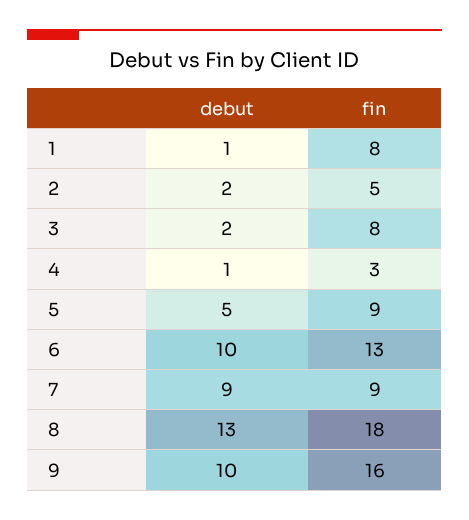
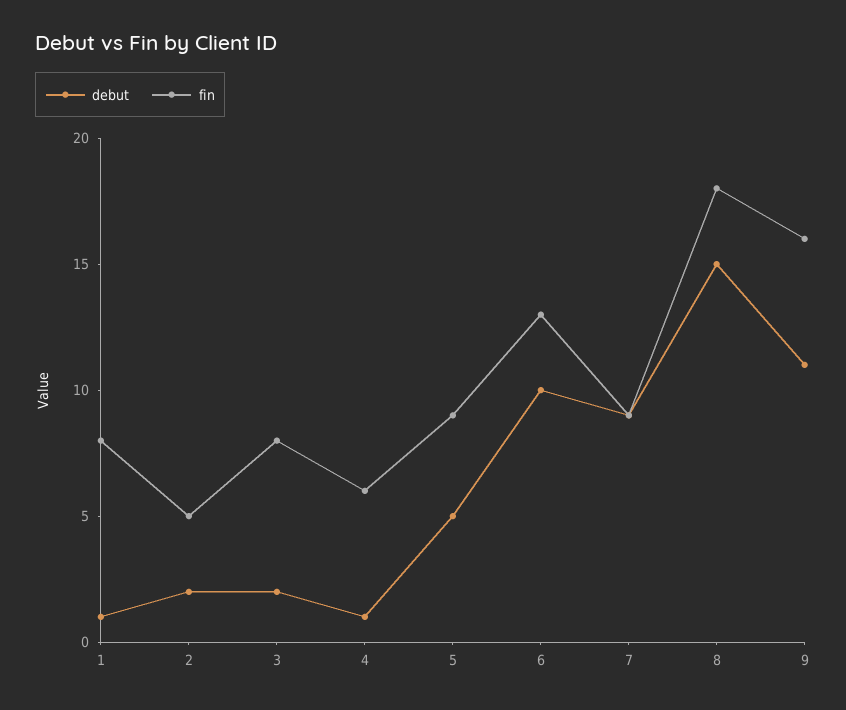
fin, 4: 3 -> 6
debut, 8: 13 -> 15
debut, 9: 10 -> 11

